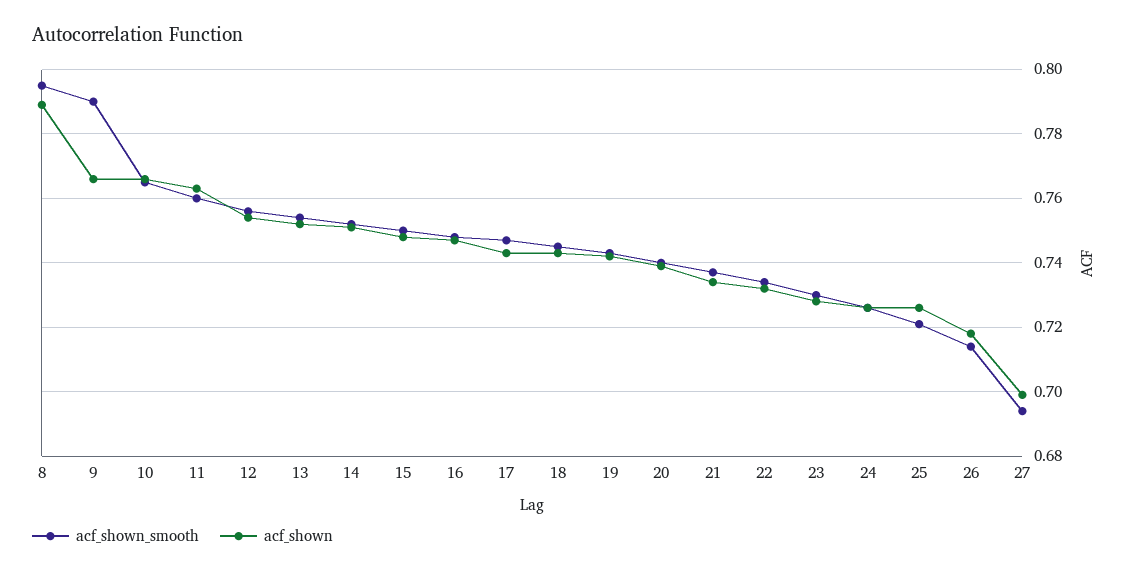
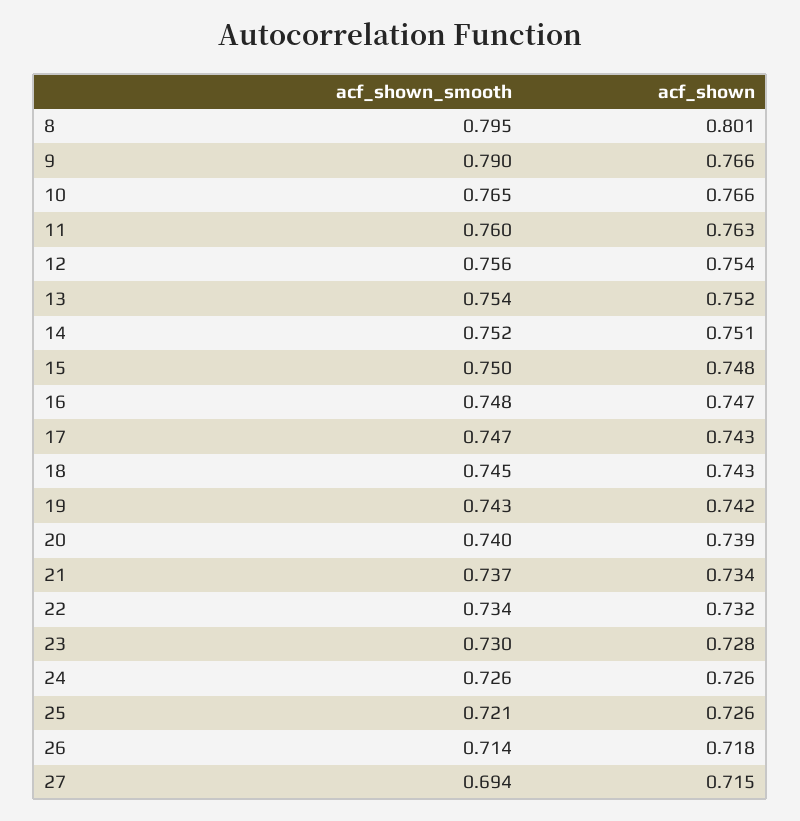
acf_shown, 8: 0.79 -> 0.801
acf_shown, 27: 0.7 -> 0.715

